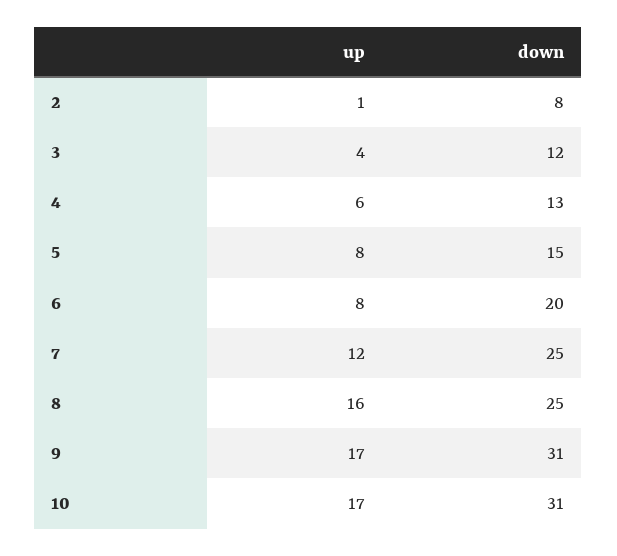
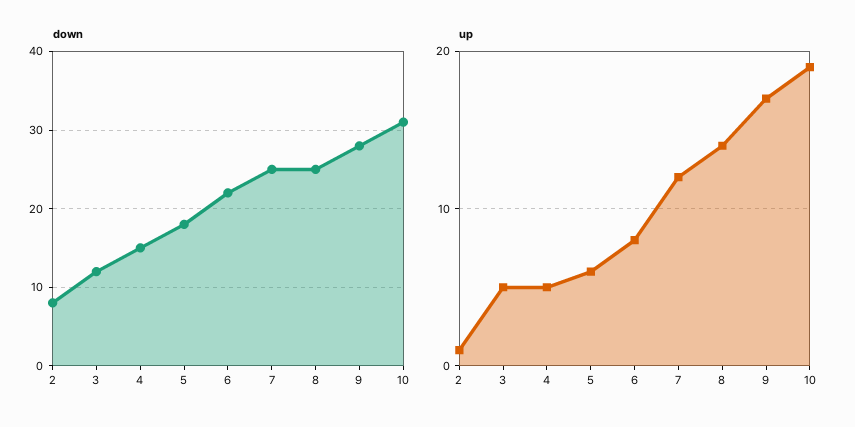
up, 3: 4 -> 5
up, 4: 6 -> 5
down, 4: 13 -> 15
up, 5: 8 -> 6
down, 5: 15 -> 18
down, 6: 20 -> 22
up, 8: 16 -> 14
down, 9: 31 -> 28
up, 10: 17 -> 19

